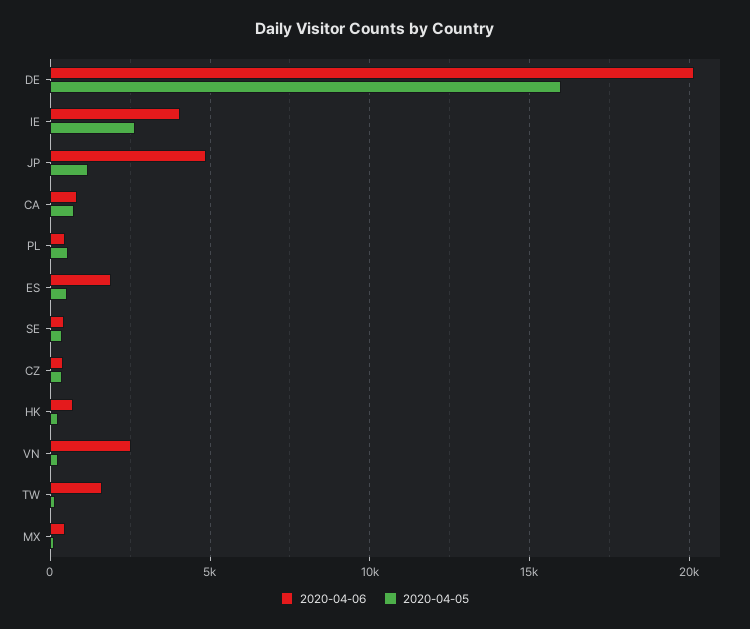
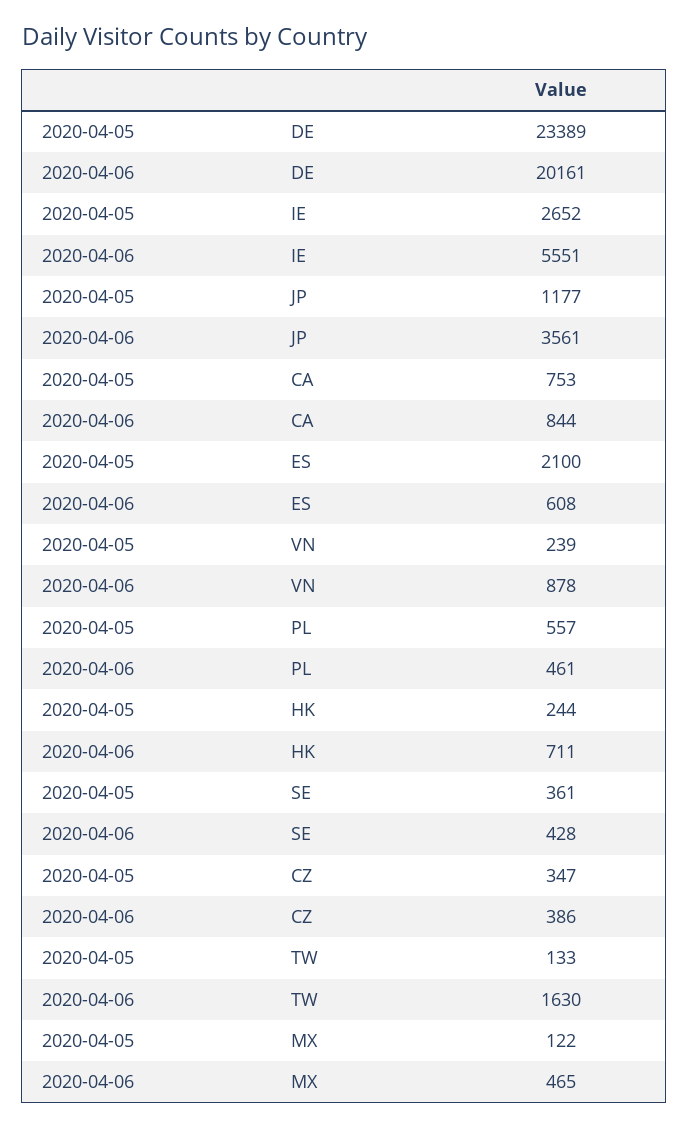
2020-04-05, DE: 16000 -> 23389
2020-04-06, IE: 4000 -> 5551
2020-04-06, JP: 5000 -> 3561
2020-04-06, ES: 2000 -> 608
2020-04-05, ES: 500 -> 2100
2020-04-06, VN: 2500 -> 878

